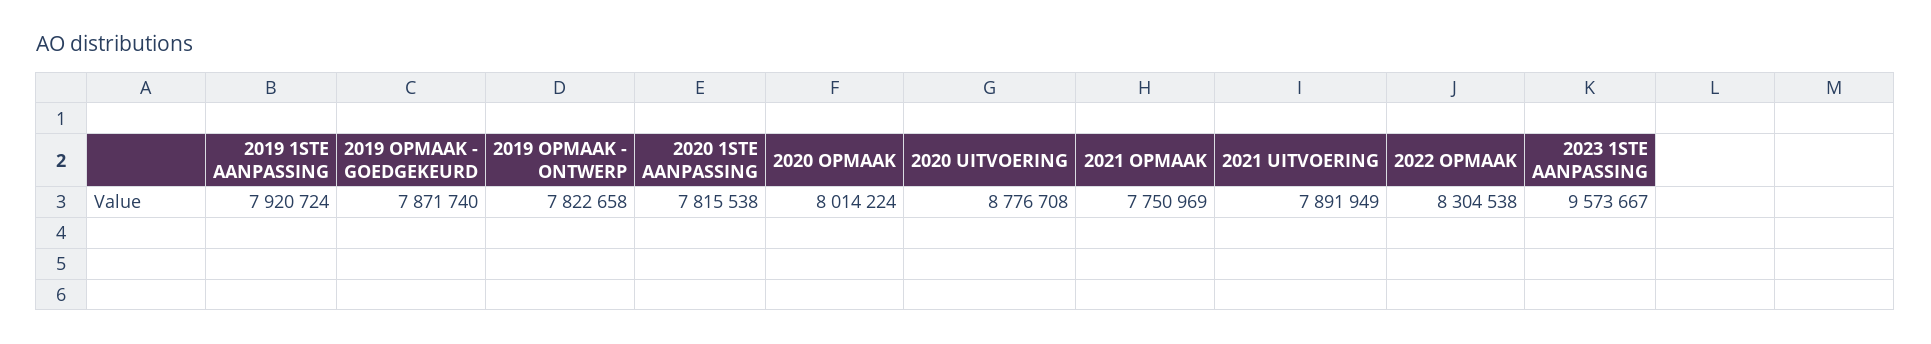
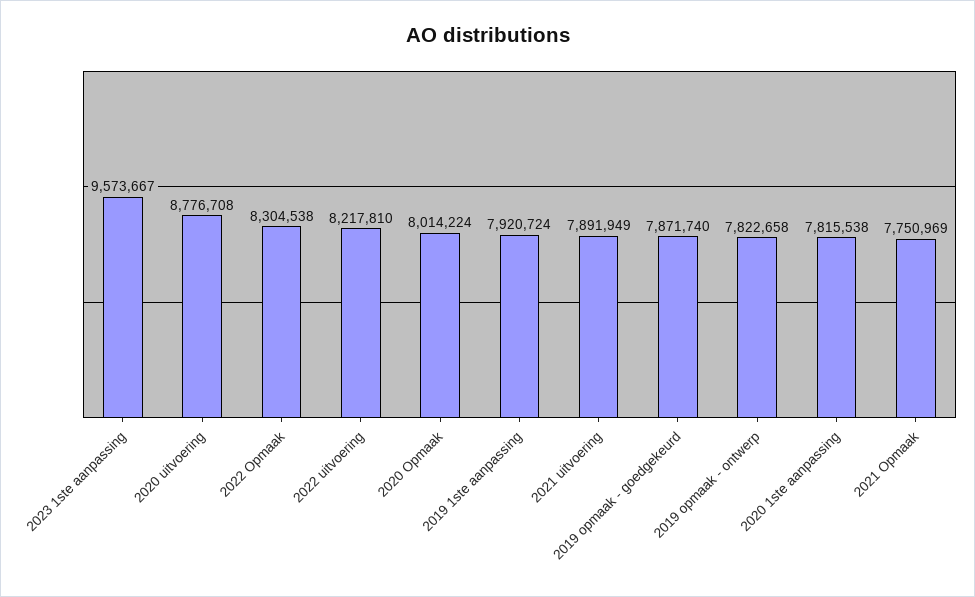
2022 uitvoering: none -> 8217810

